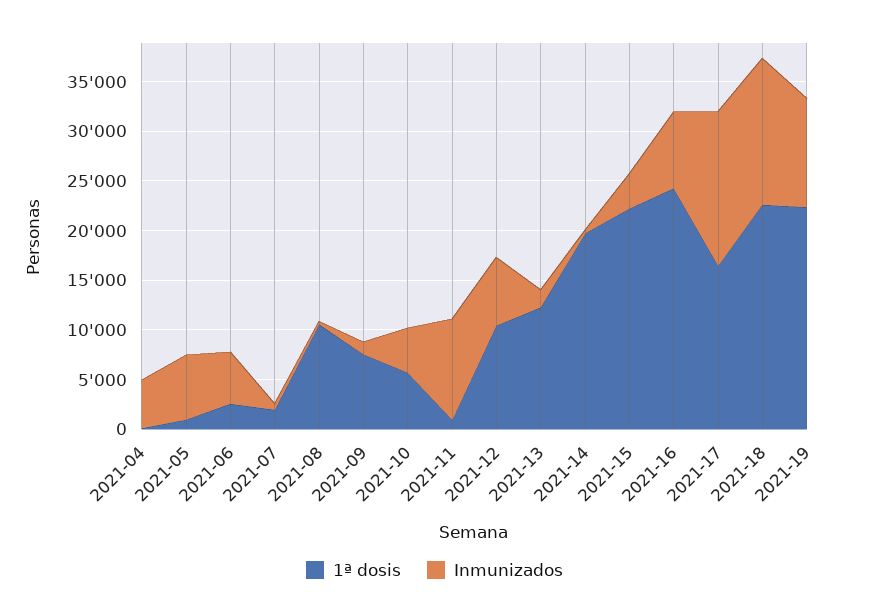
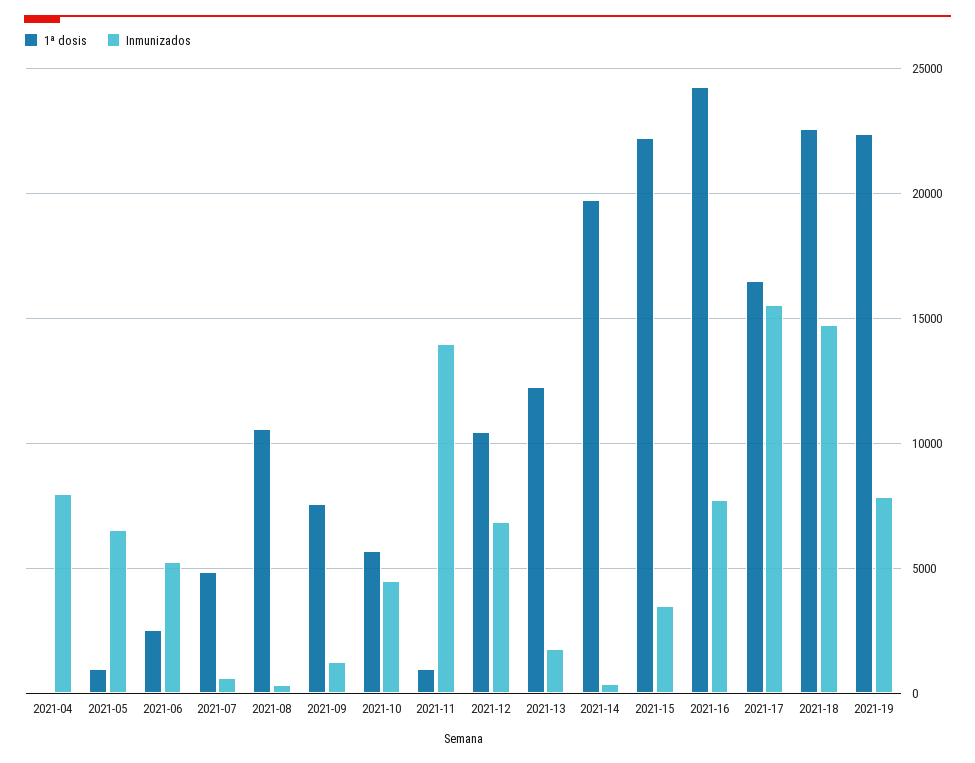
Inmunizados, 2021-04: 5000 -> 8000
1ª dosis, 2021-07: 2000 -> 5000
Inmunizados, 2021-11: 10000 -> 14000
Inmunizados, 2021-19: 11000 -> 8000

